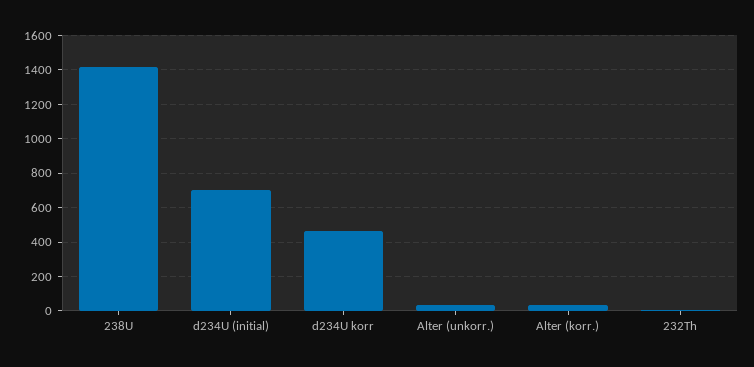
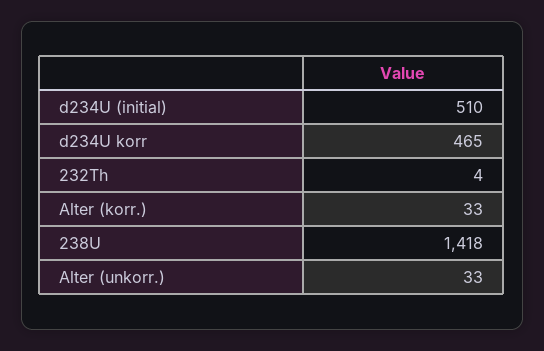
d234U (initial): 700 -> 510

